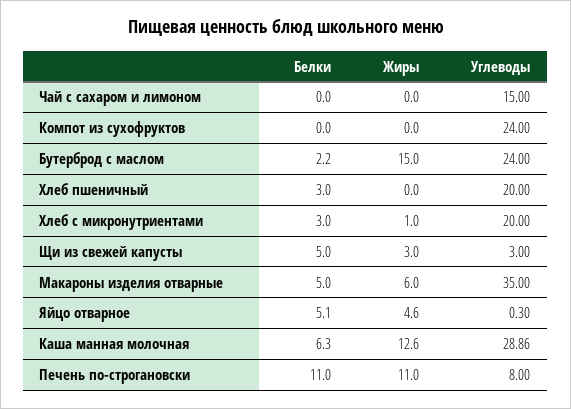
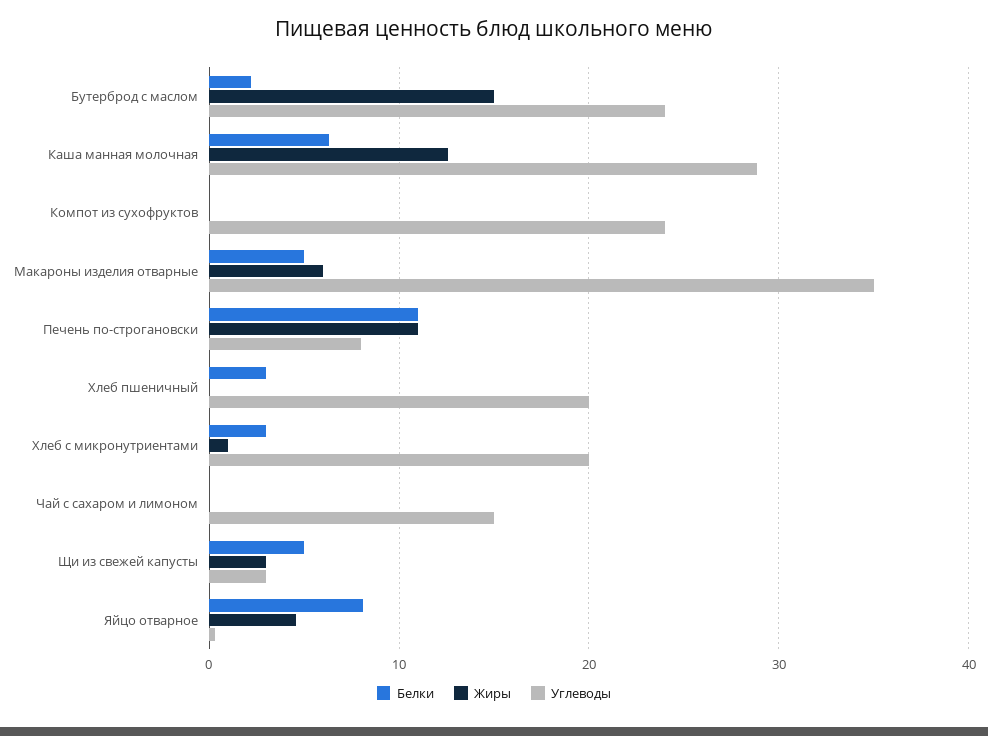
Белки, Яйцо отварное: 5.1 -> 8

